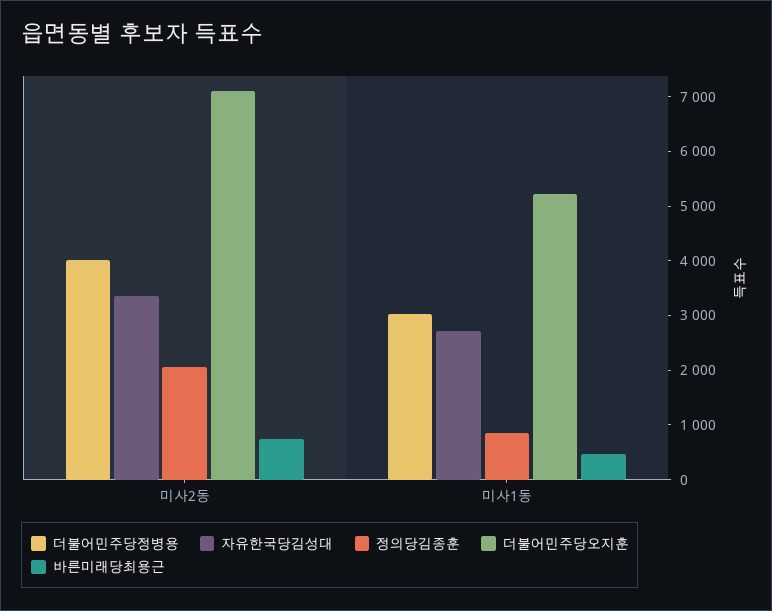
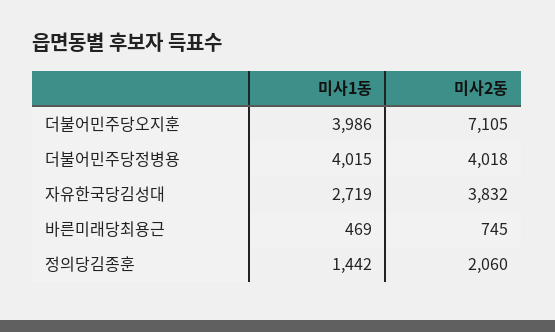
자유한국당김성대, 미사2동: 3400 -> 3832
더불어민주당정병용, 미사1동: 3000 -> 4015
정의당김종훈, 미사1동: 800 -> 1442
더불어민주당오지훈, 미사1동: 5200 -> 3986

